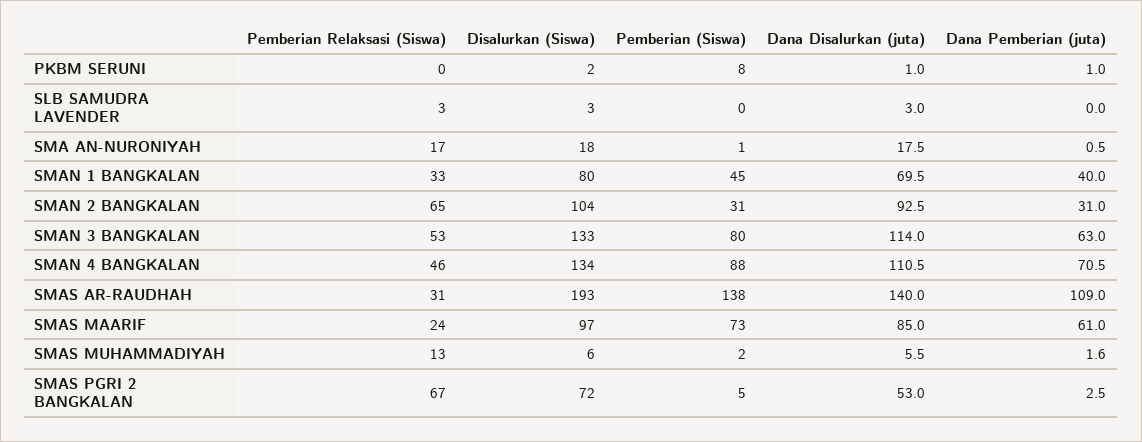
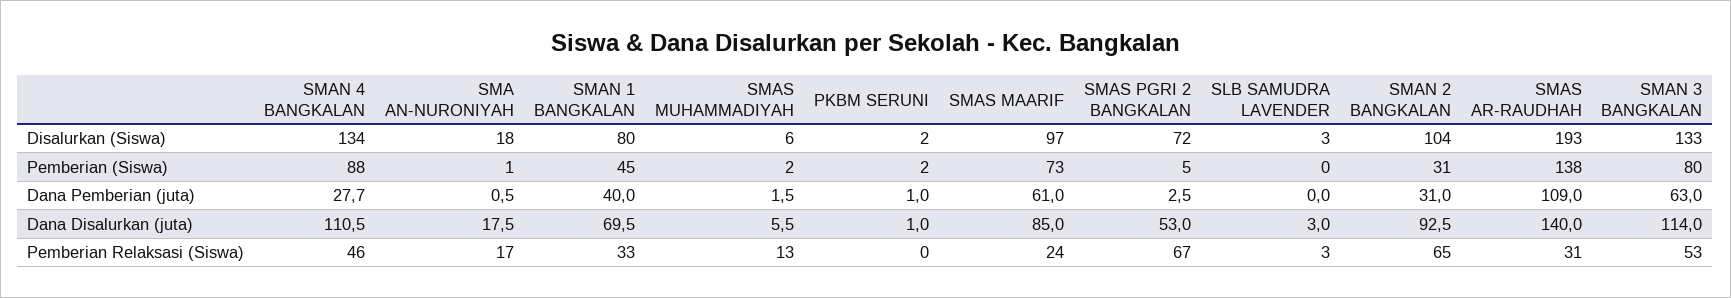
Pemberian (Siswa), PKBM SERUNI: 8 -> 2
Dana Pemberian (juta), SMAN 4 BANGKALAN: 70.5 -> 27.7
Dana Pemberian (juta), SMAS MUHAMMADIYAH: 1.6 -> 1.5

